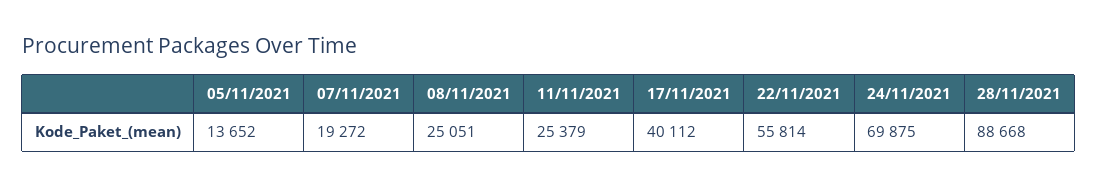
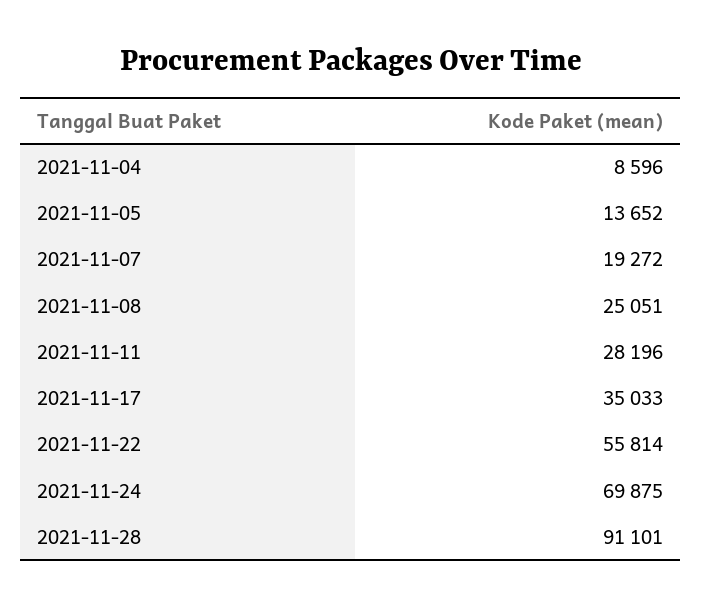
11/11/2021: 25379 -> 28196
17/11/2021: 40112 -> 35033
28/11/2021: 88668 -> 91101
2021-11-04: none -> 8596

